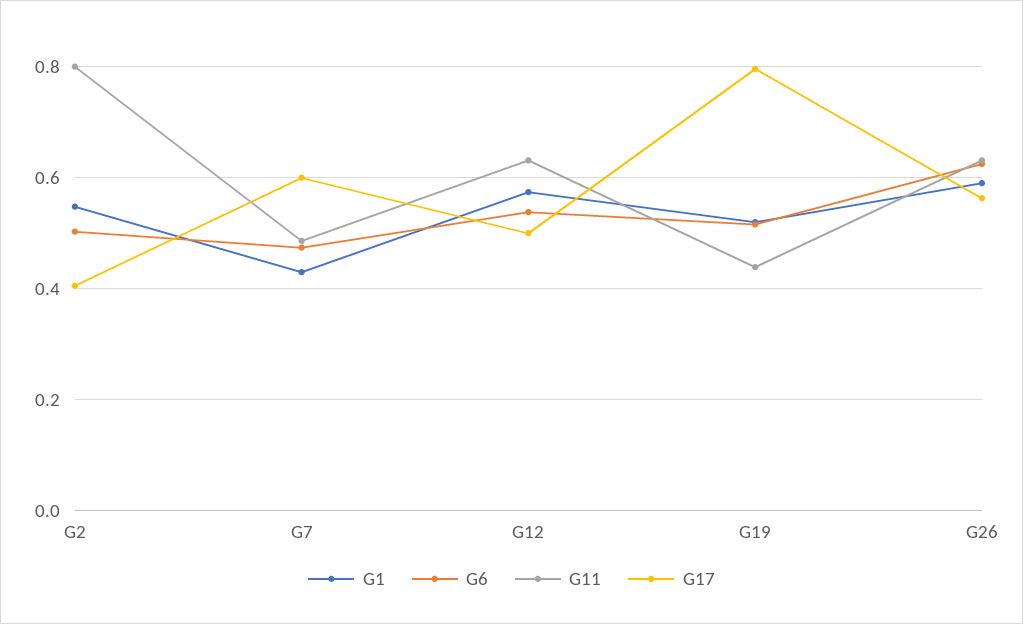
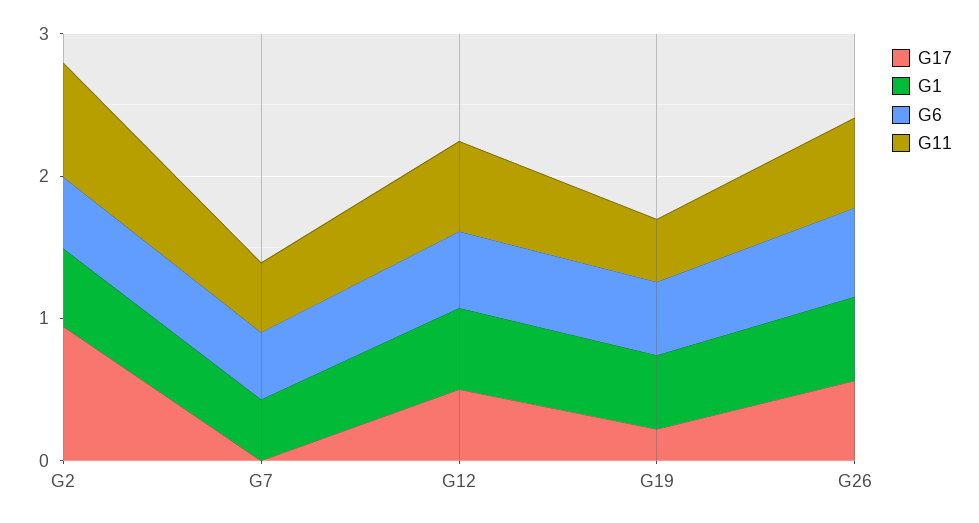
G17, G2: 0.4 -> 1
G17, G7: 0.6 -> 0
G17, G19: 0.8 -> 0.2

